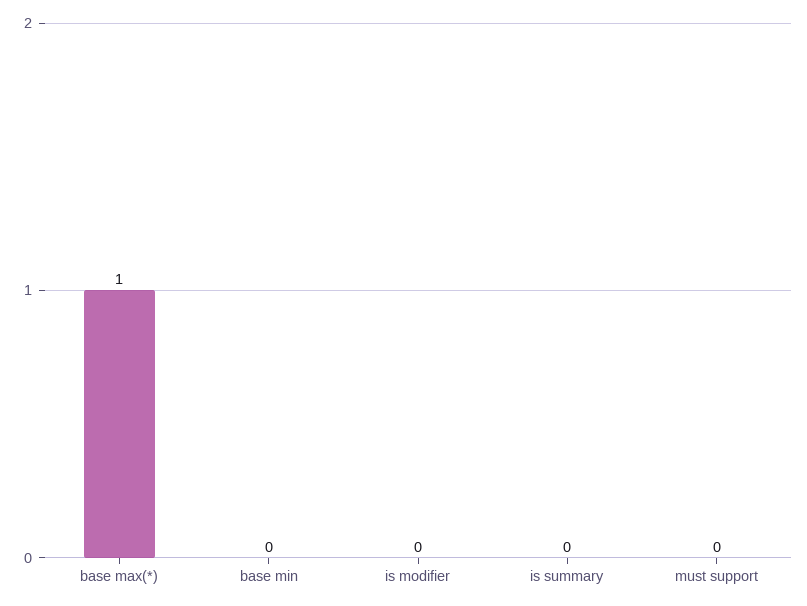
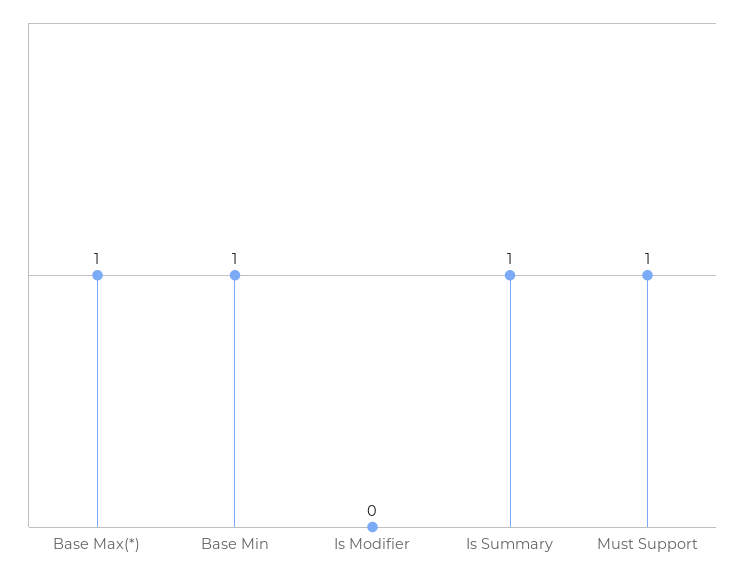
base min: 0 -> 1
is summary: 0 -> 1
must support: 0 -> 1

